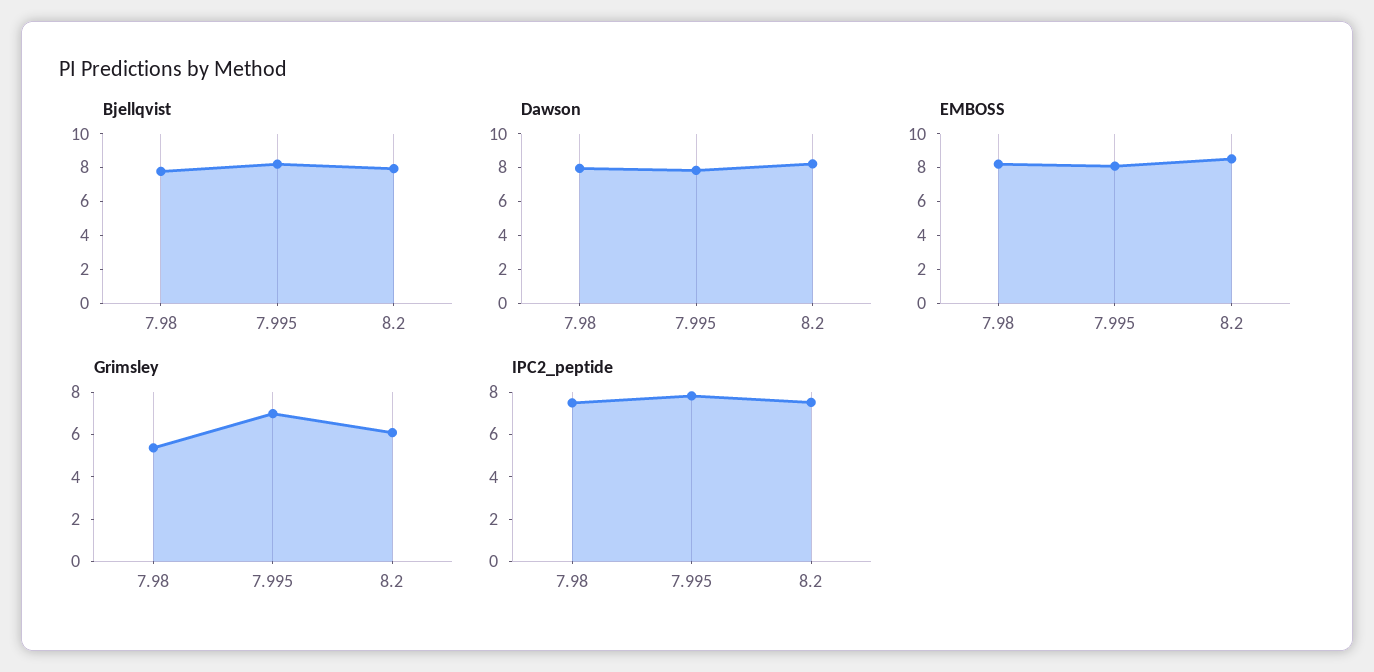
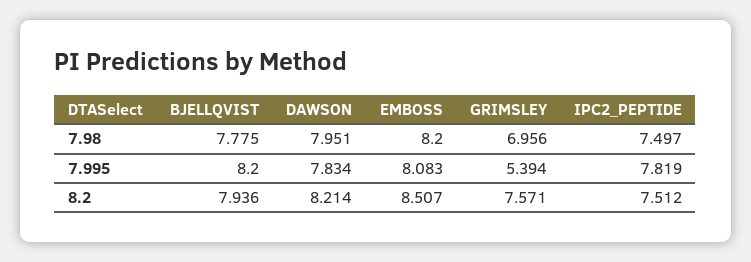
Grimsley, 7.98: 5.5 -> 6.956
Grimsley, 7.995: 7 -> 5.394
Grimsley, 8.2: 6 -> 7.571

